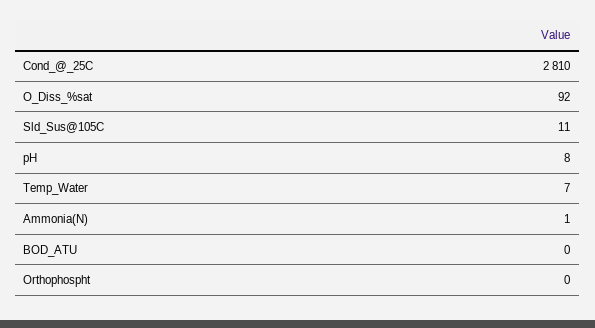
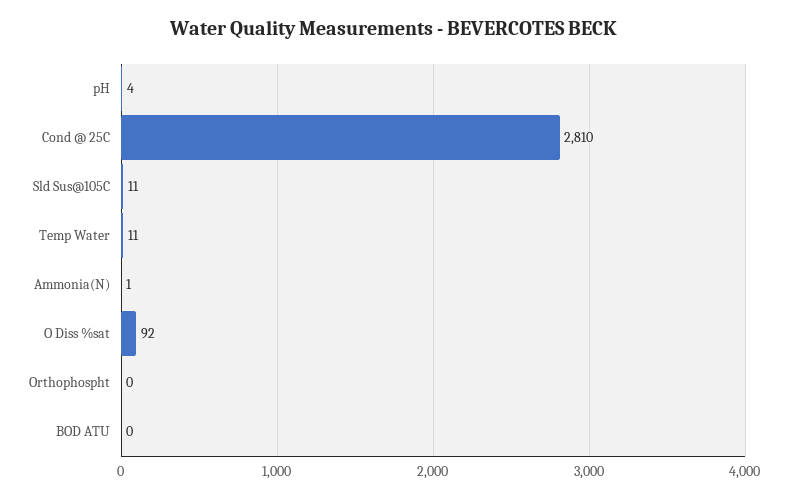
pH: 8 -> 4
Temp_Water: 7 -> 11

